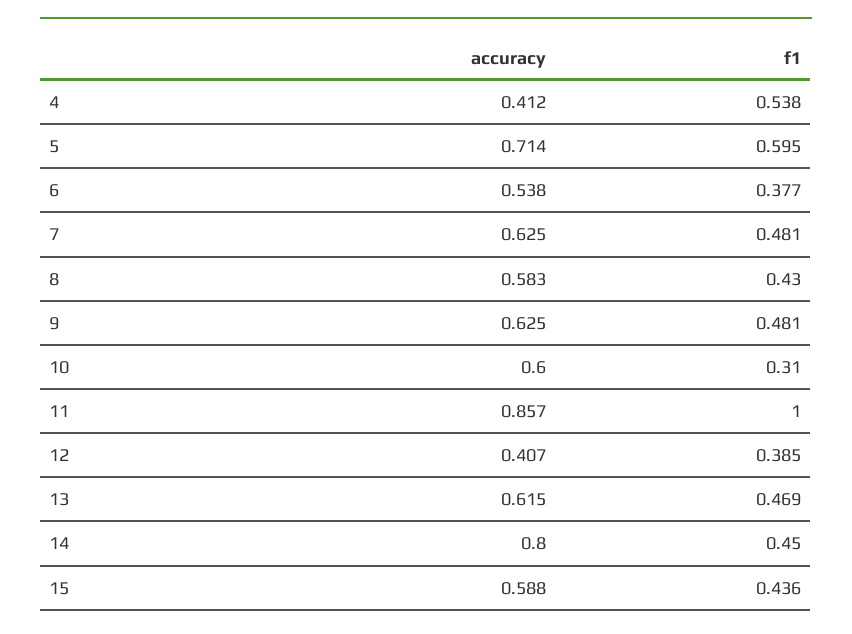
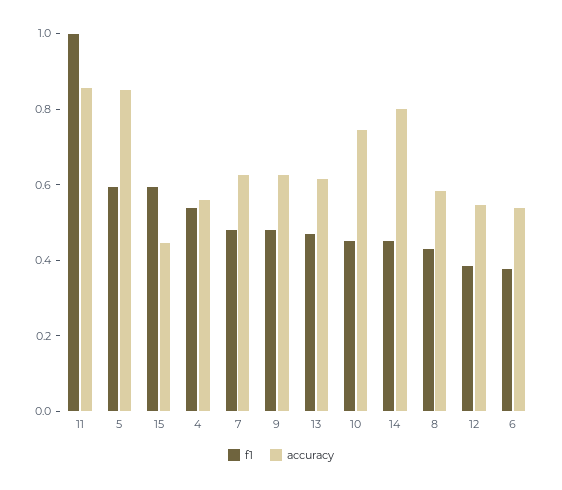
accuracy, 4: 0.412 -> 0.55
accuracy, 5: 0.714 -> 0.85
accuracy, 10: 0.6 -> 0.75
f1, 10: 0.31 -> 0.45
accuracy, 12: 0.407 -> 0.55
accuracy, 15: 0.588 -> 0.45
f1, 15: 0.436 -> 0.6

